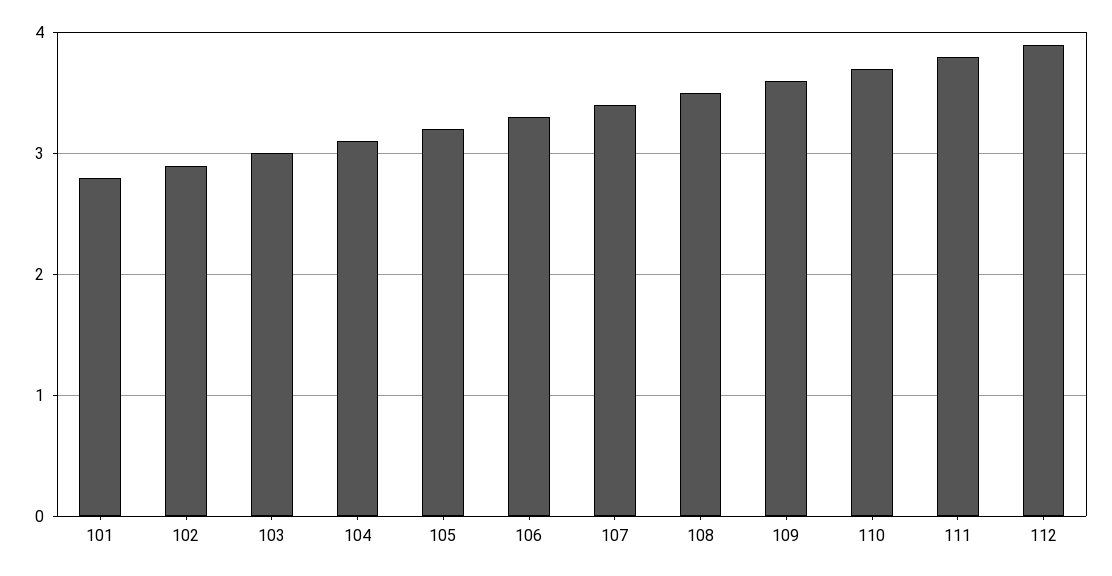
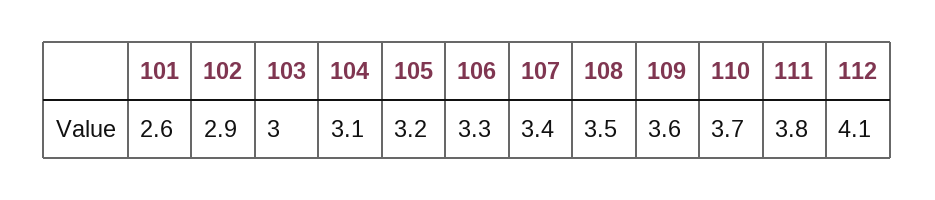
101: 2.8 -> 2.6
112: 3.9 -> 4.1

